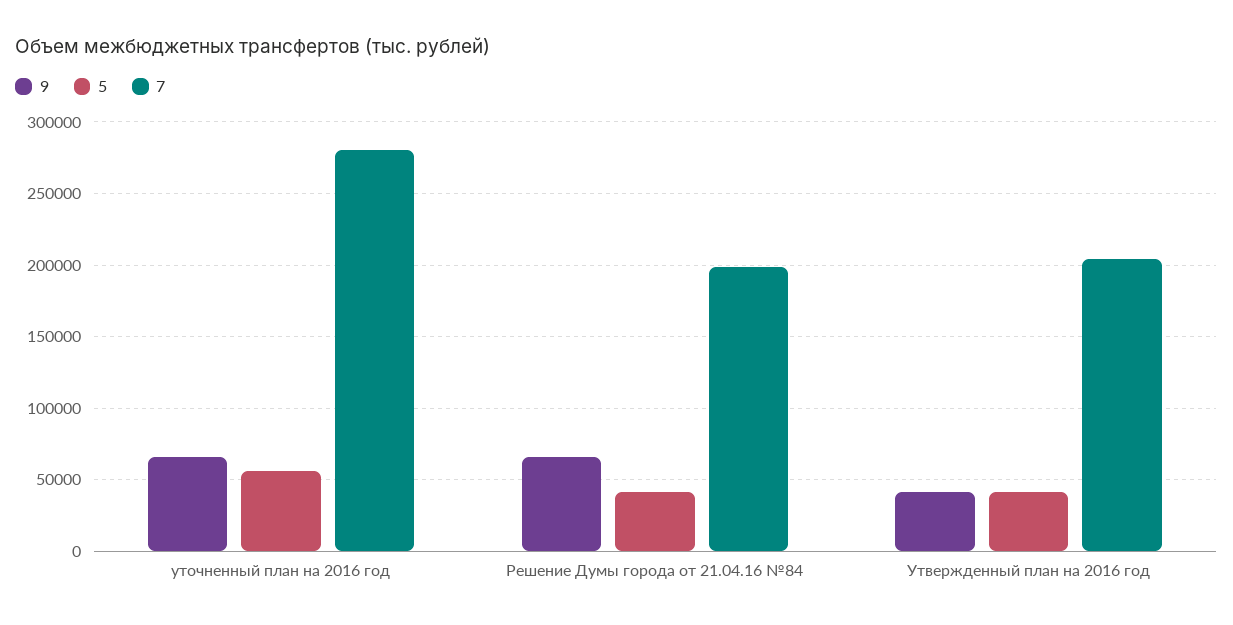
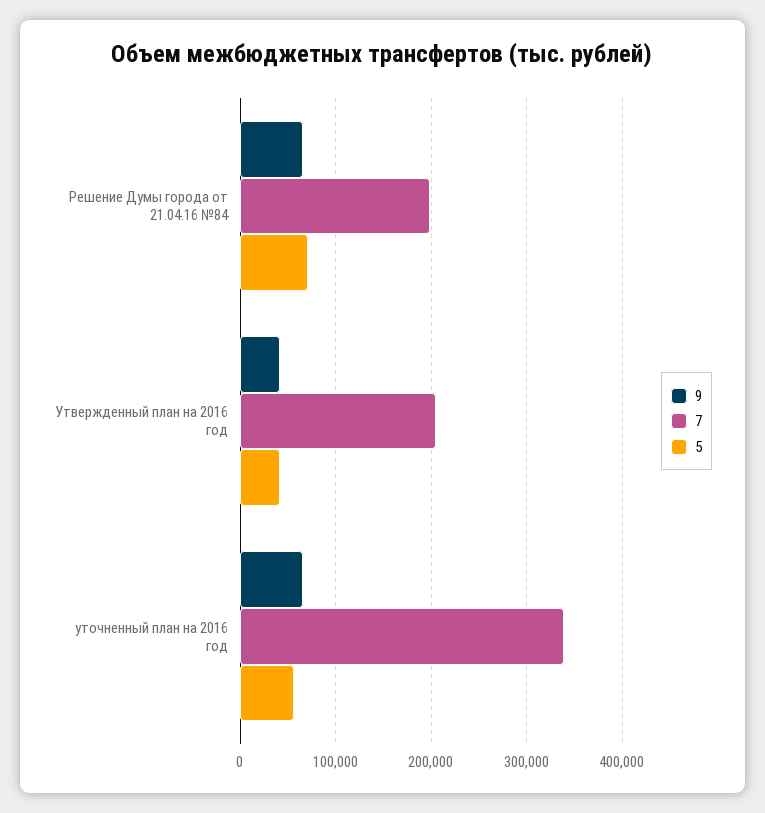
7, уточненный план на 2016 год: 280000 -> 340000
5, Решение Думы города от 21.04.16 №84: 40000 -> 70000

